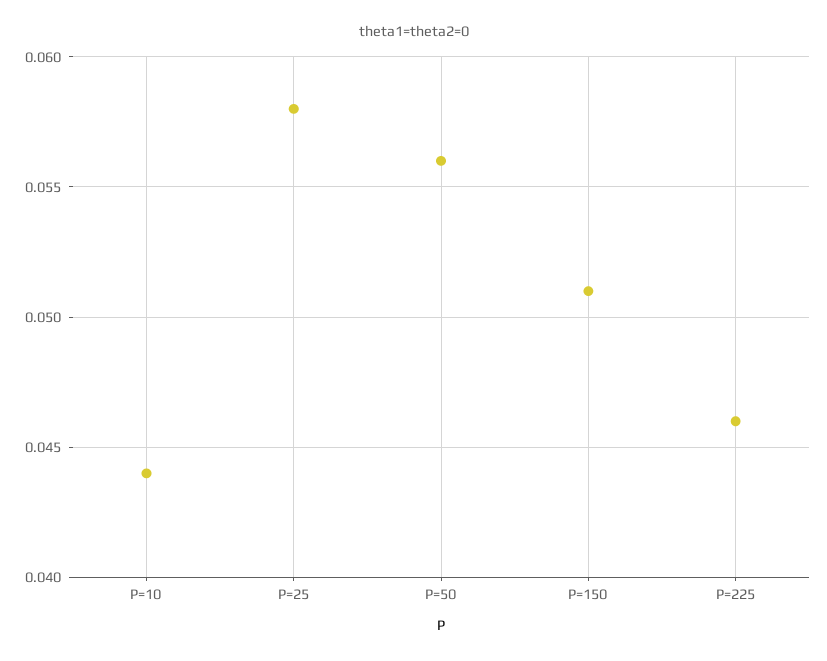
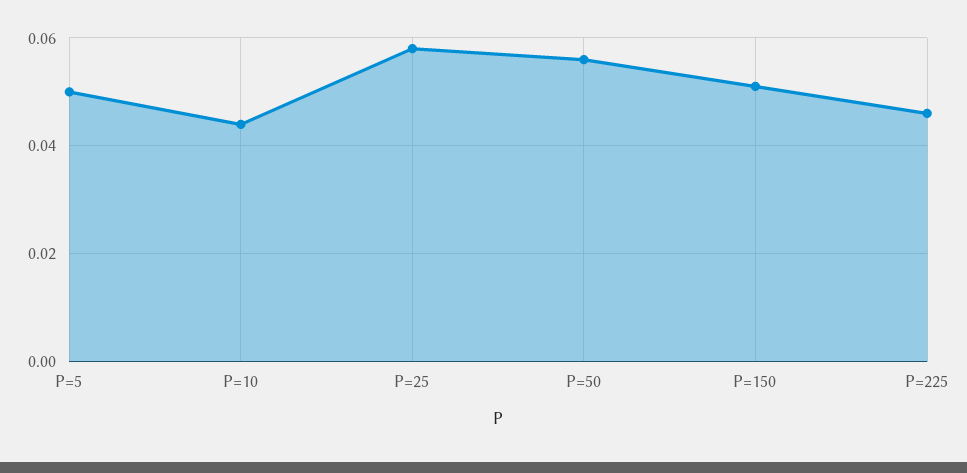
P=5: none -> 0.05

